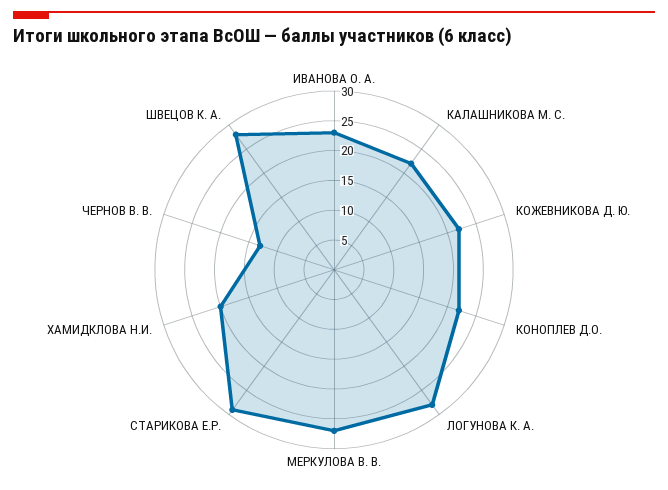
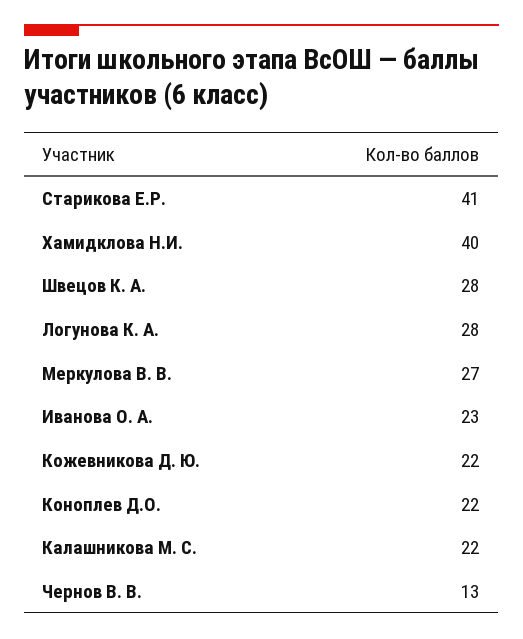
СТАРИКОВА Е.Р.: 30 -> 41
ХАМИДКЛОВА Н.И.: 20 -> 40

